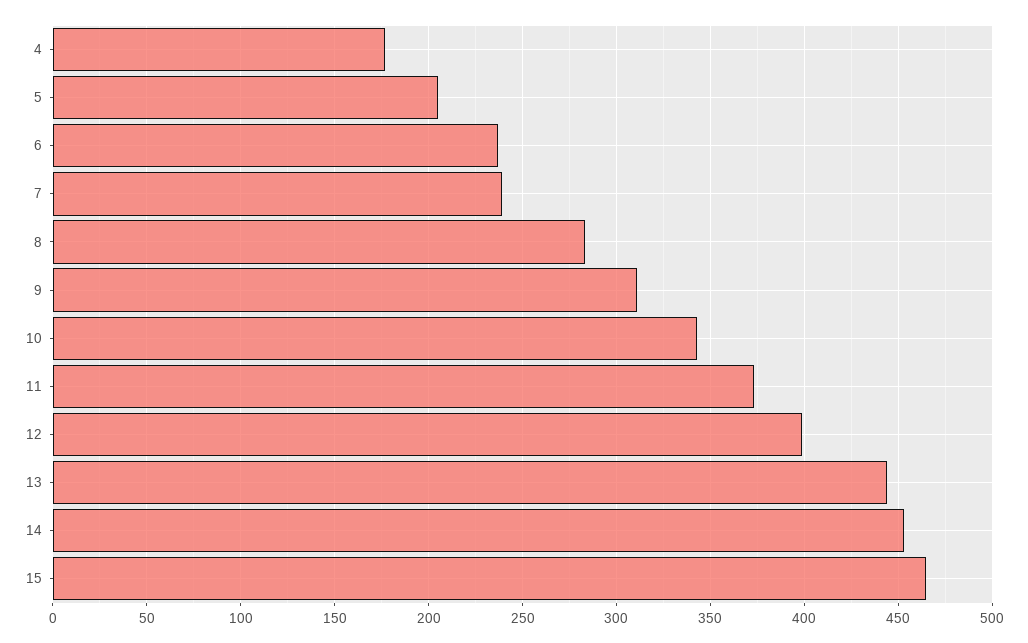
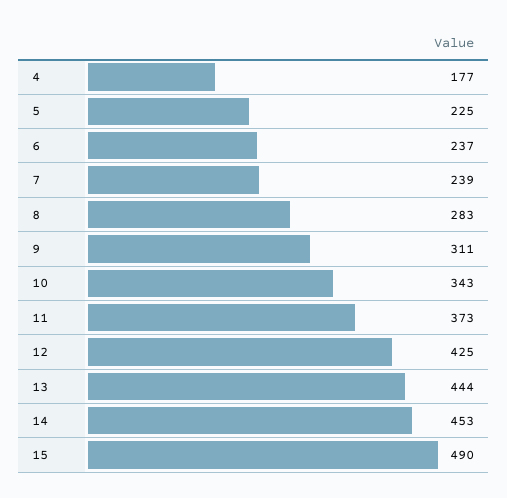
5: 205 -> 225
12: 400 -> 425
15: 465 -> 490

